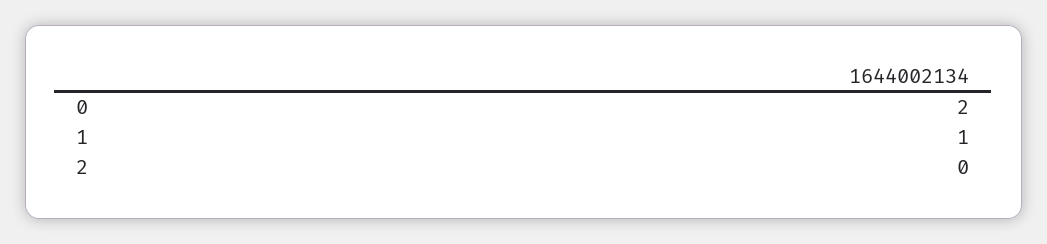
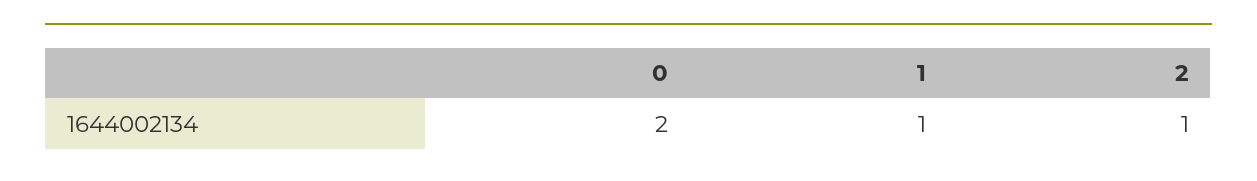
2: 0 -> 1

